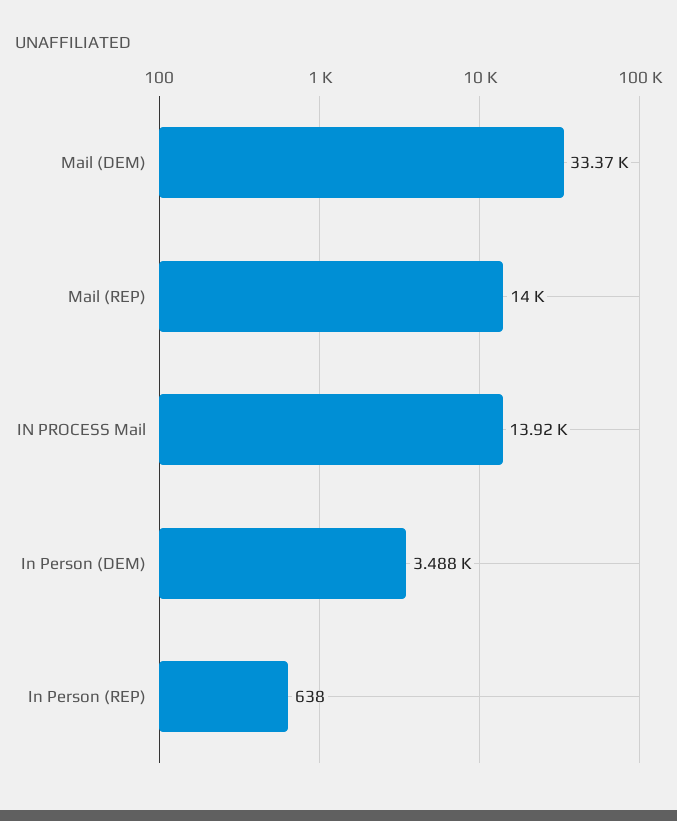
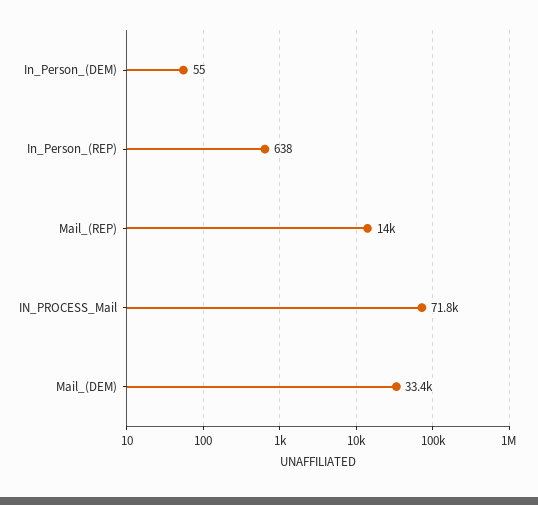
IN PROCESS Mail: 13920 -> 71800
In Person (DEM): 3488 -> 55

